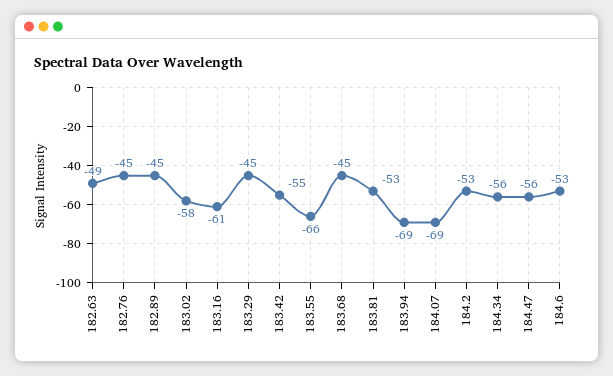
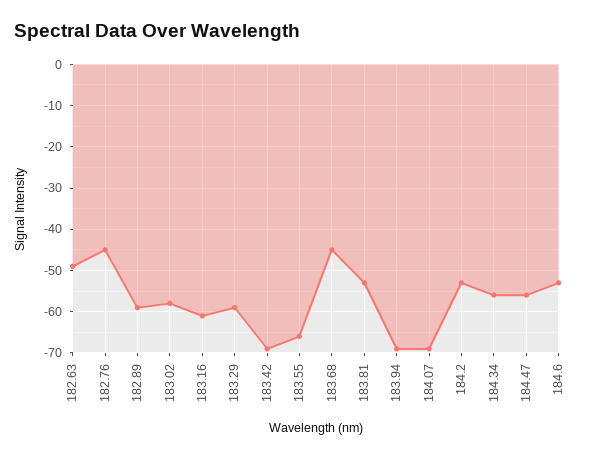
182.89: -45 -> -60
183.29: -45 -> -60
183.42: -55 -> -70

